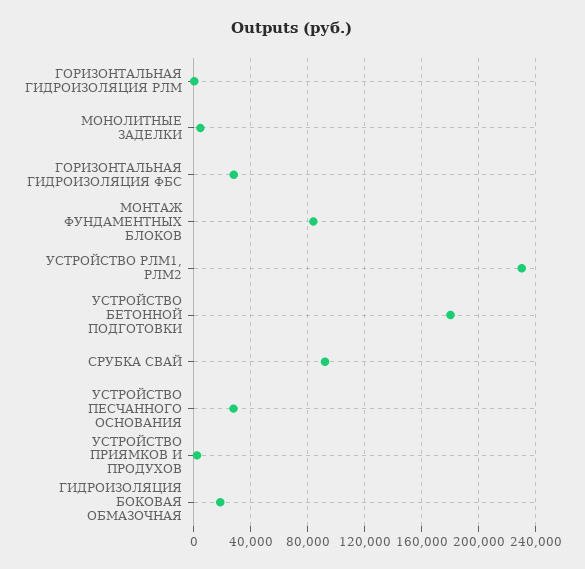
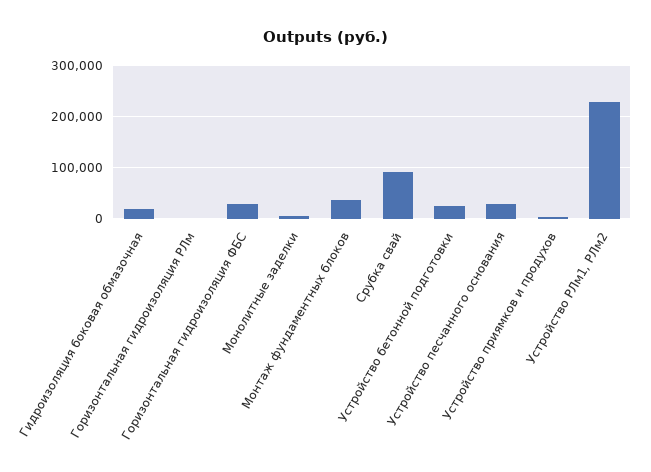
МОНТАЖ ФУНДАМЕНТНЫХ БЛОКОВ: 85000 -> 40000
УСТРОЙСТВО БЕТОННОЙ ПОДГОТОВКИ: 180000 -> 20000

